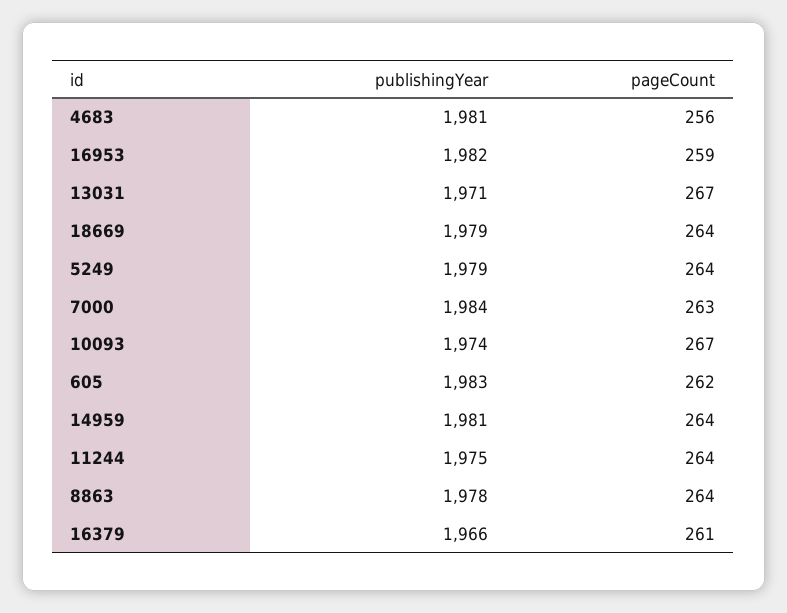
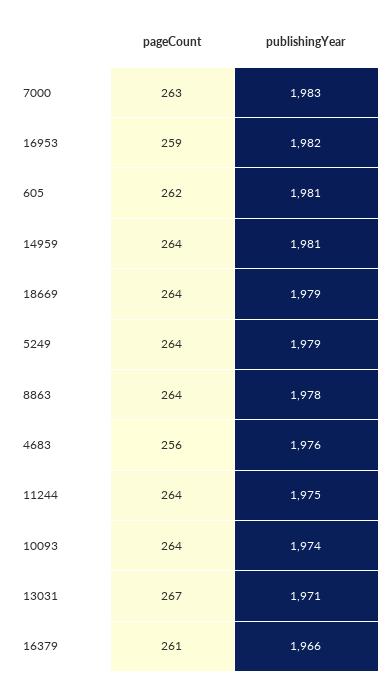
publishingYear, 4683: 1981 -> 1976
publishingYear, 7000: 1984 -> 1983
pageCount, 10093: 267 -> 264
publishingYear, 605: 1983 -> 1981

